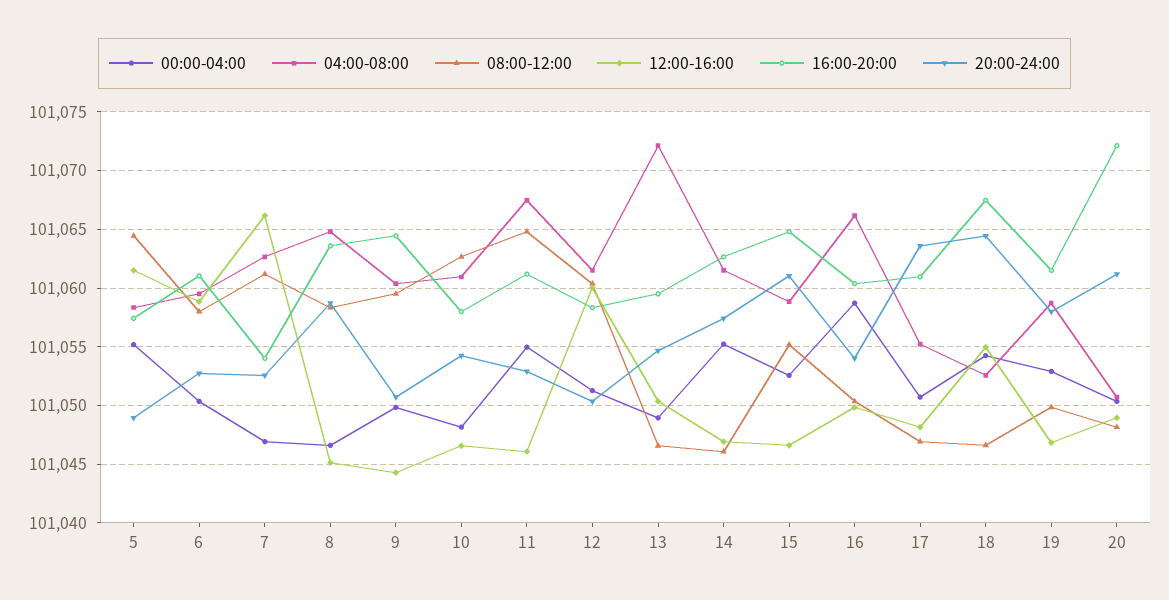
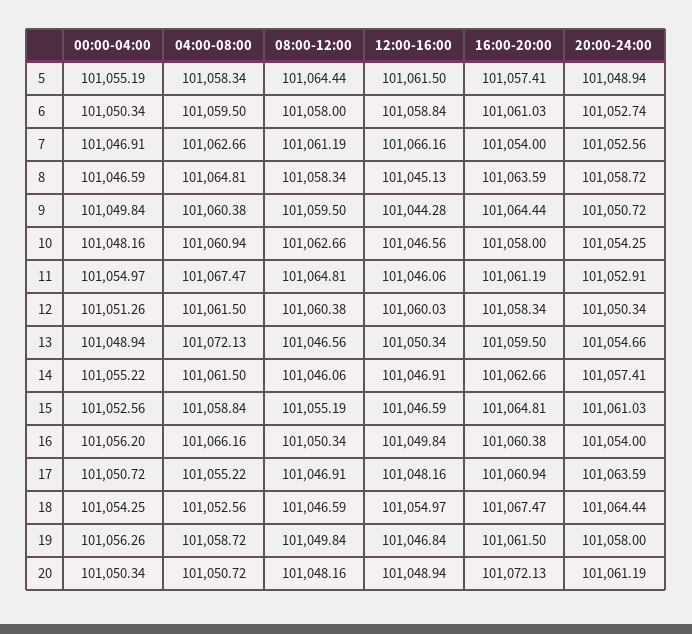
00:00-04:00, 16: 101059 -> 101056.2
00:00-04:00, 19: 101053 -> 101056.26

